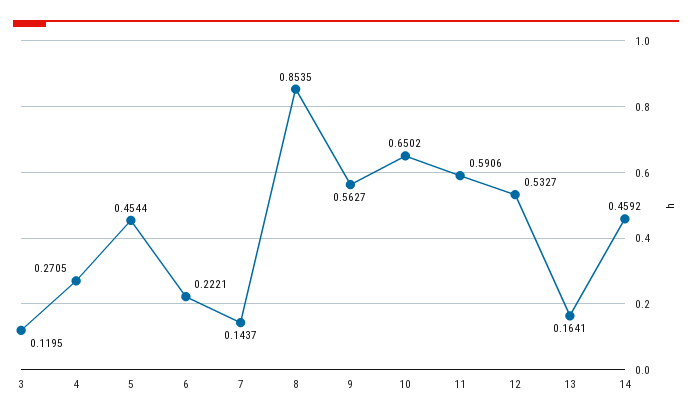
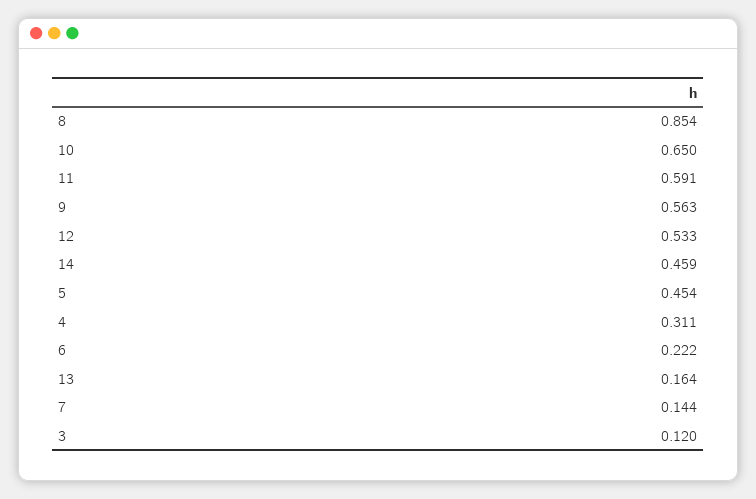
4: 0.2705 -> 0.311

